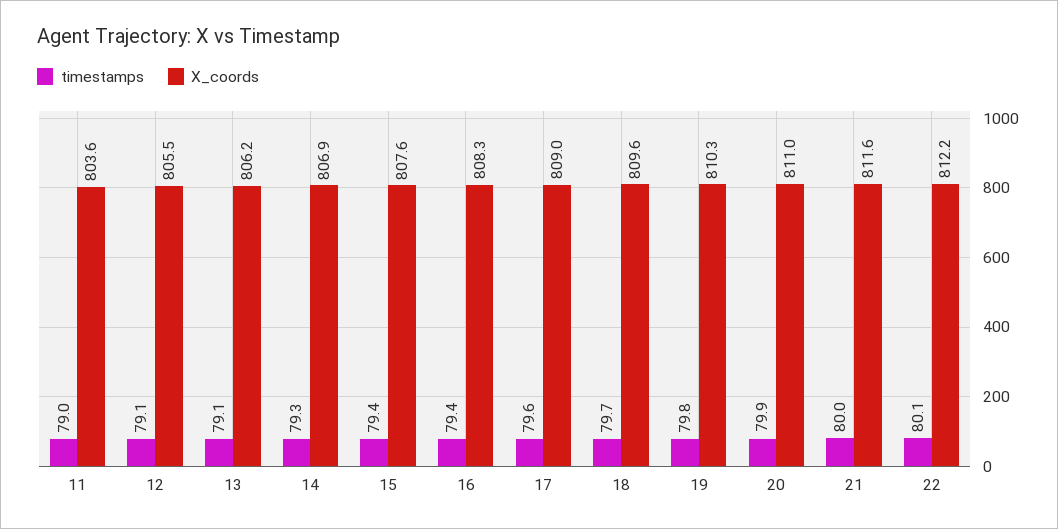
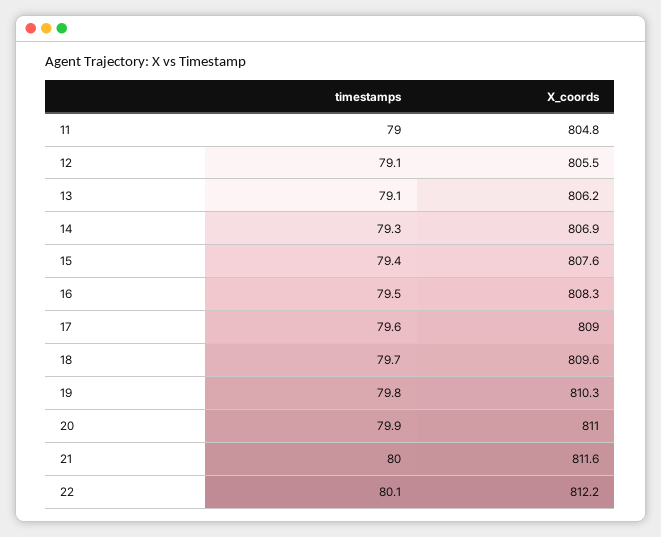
X_coords, 11: 803.6 -> 804.8
timestamps, 16: 79.4 -> 79.5

